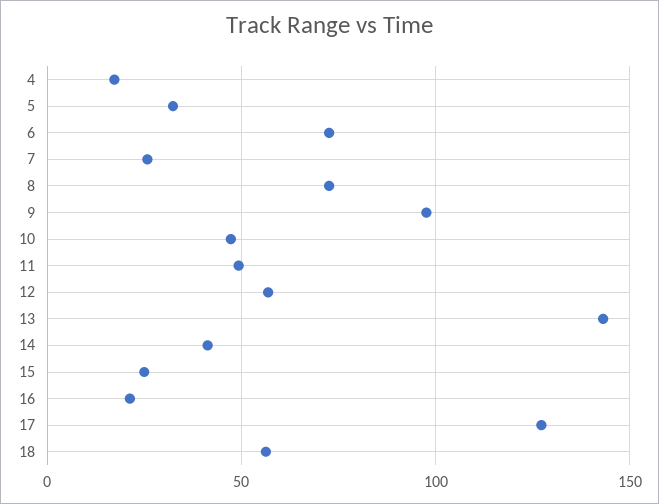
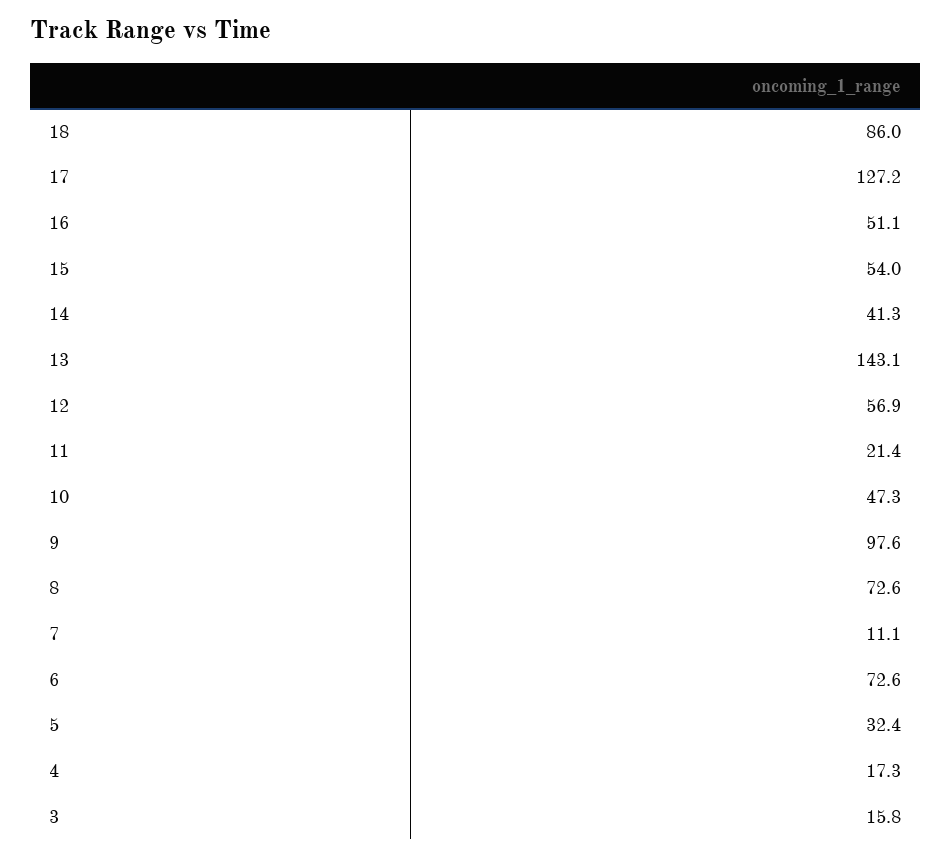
7: 25 -> 11.1
11: 50 -> 21.4
15: 25 -> 54
16: 20 -> 51.1
18: 55 -> 86
3: none -> 15.8

